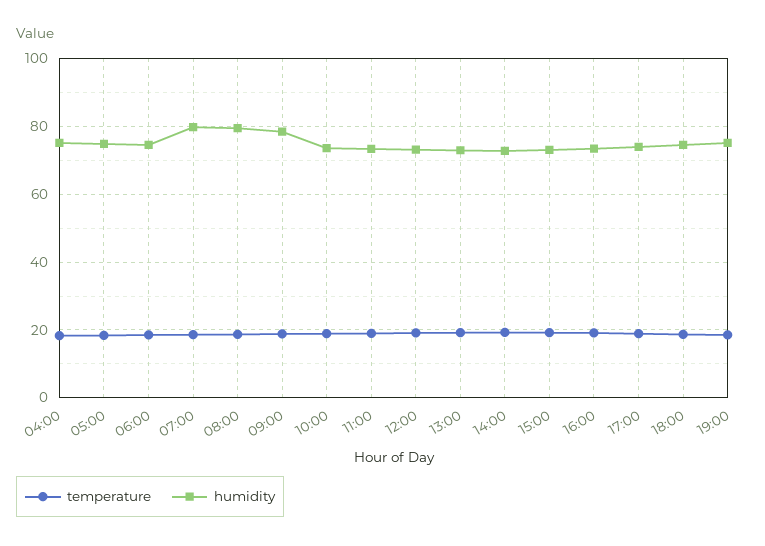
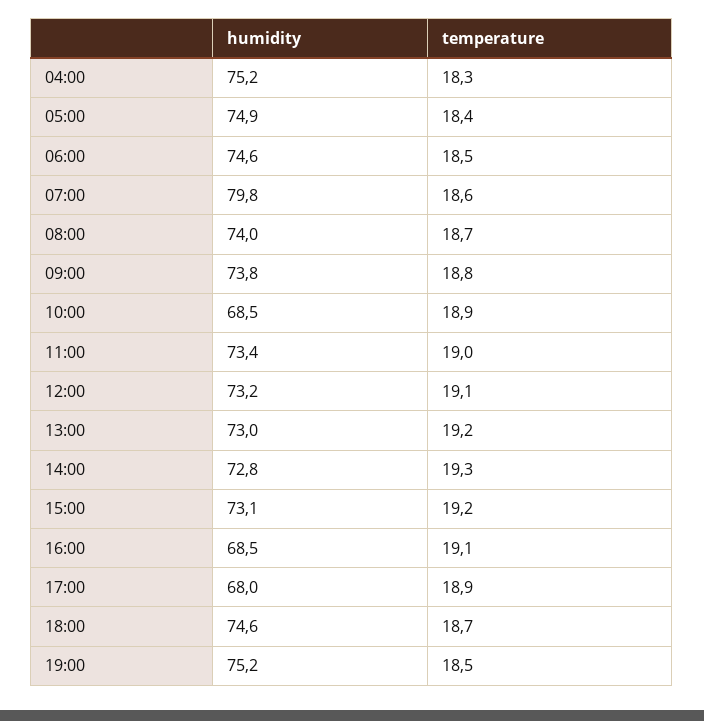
humidity, 08:00: 80 -> 74
humidity, 09:00: 78 -> 73.8
humidity, 10:00: 74 -> 68.5
humidity, 16:00: 74 -> 68.5
humidity, 17:00: 74 -> 68

